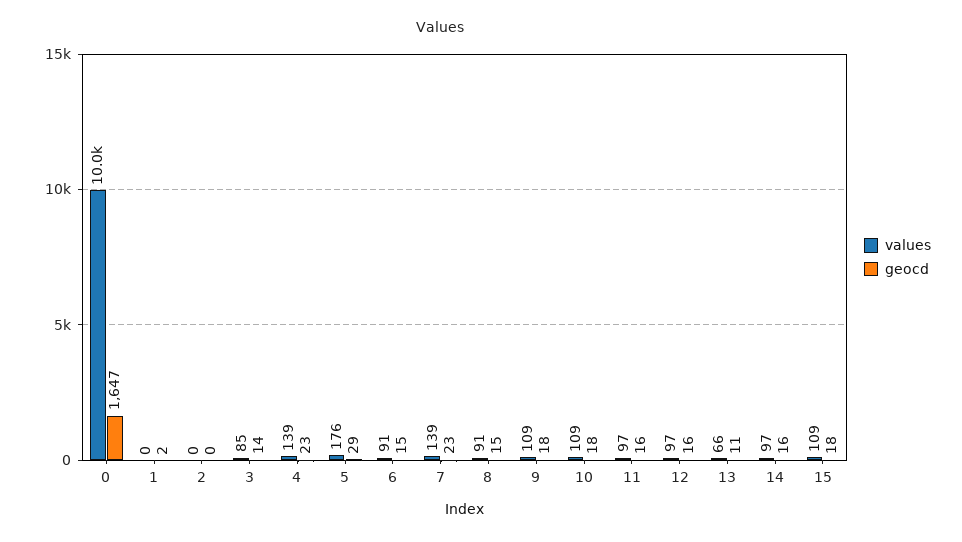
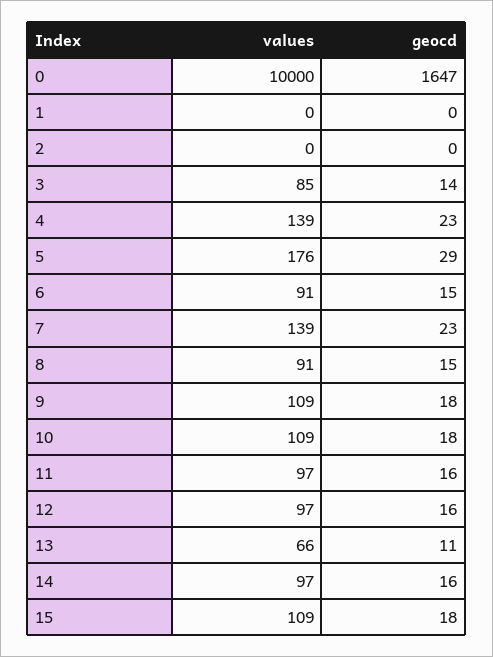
geocd, 1: 2 -> 0

